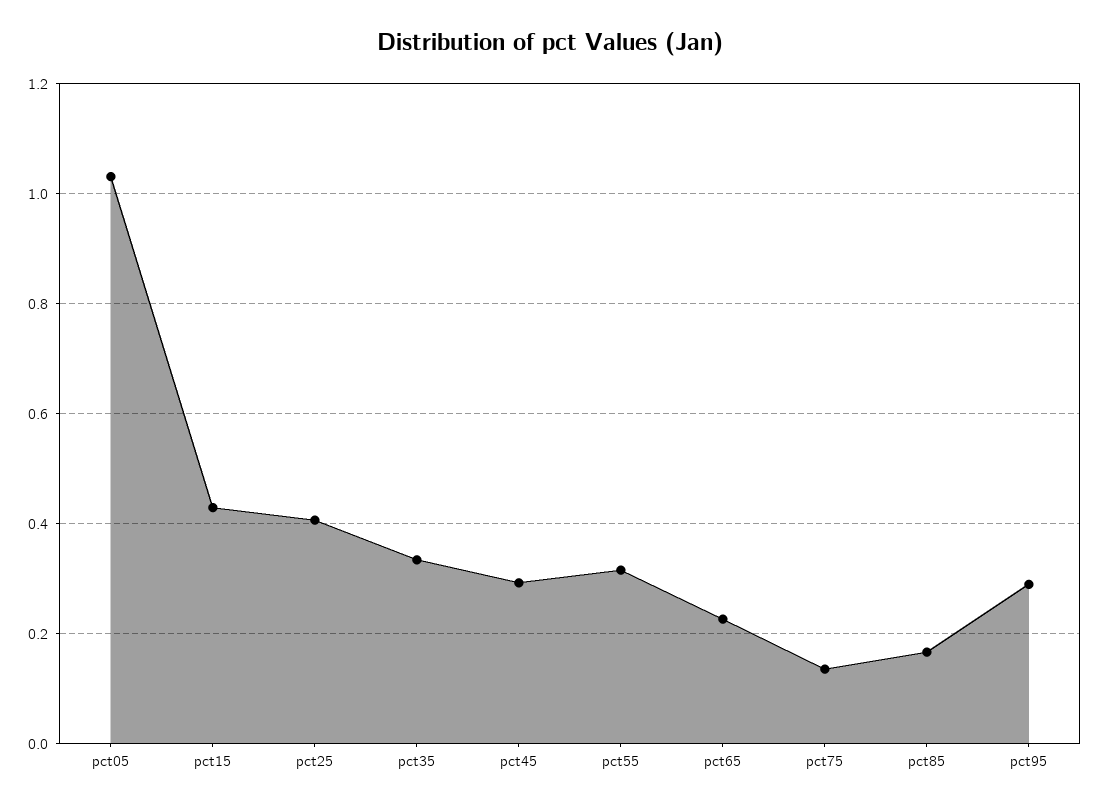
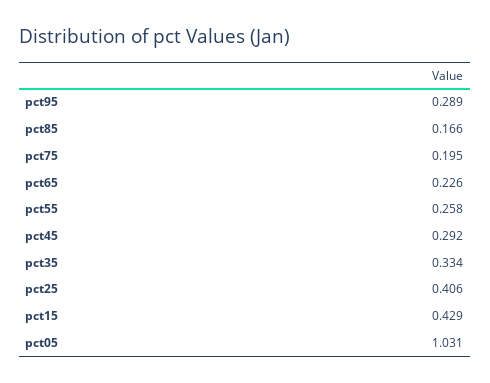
pct55: 0.32 -> 0.258
pct75: 0.14 -> 0.195

